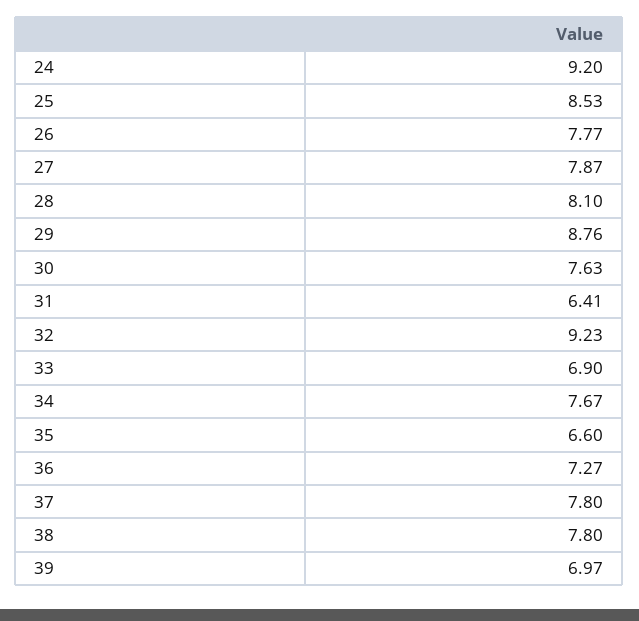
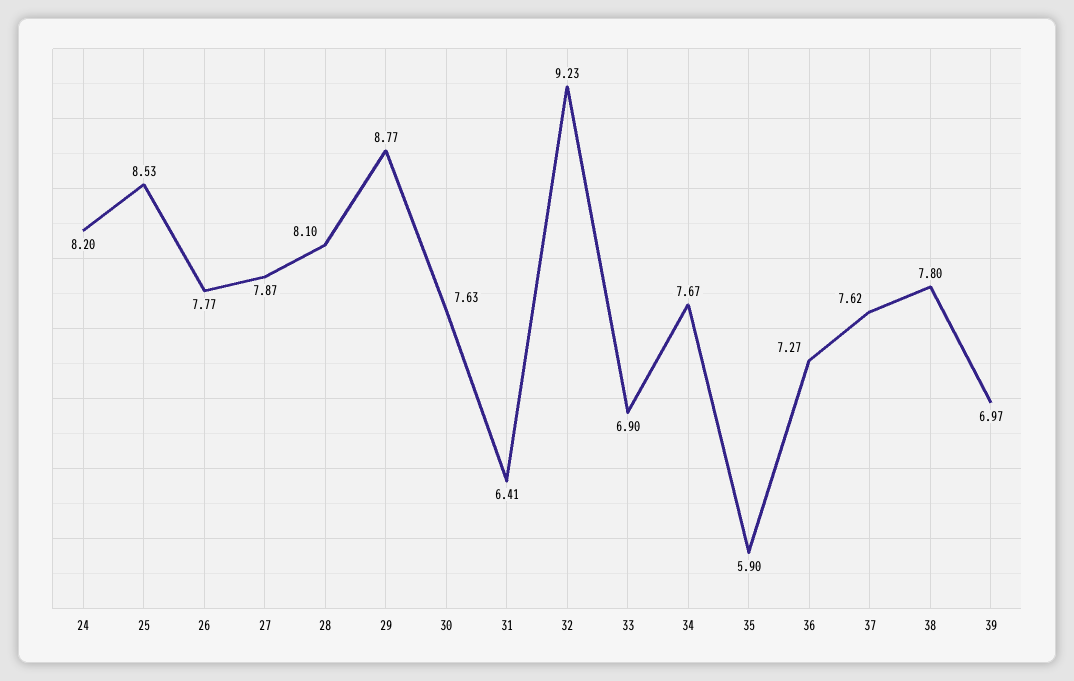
24: 9.2 -> 8.2
29: 8.76 -> 8.77
35: 6.6 -> 5.9
37: 7.8 -> 7.62

